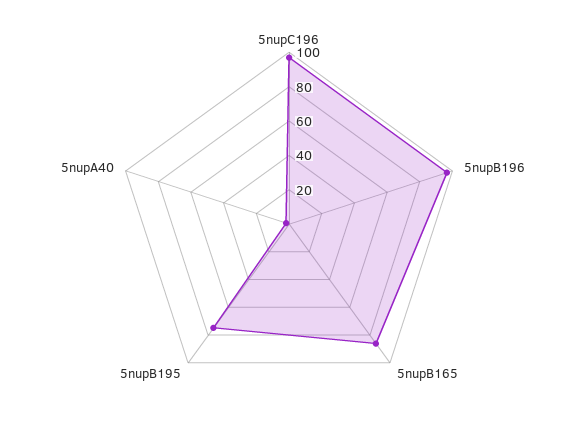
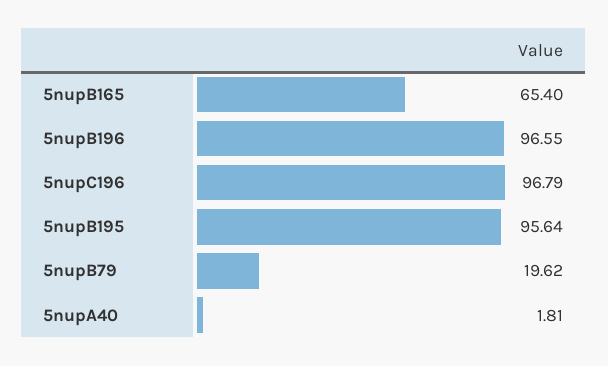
5nupB165: 85 -> 65.4
5nupB195: 75 -> 95.64
5nupB79: none -> 19.62

